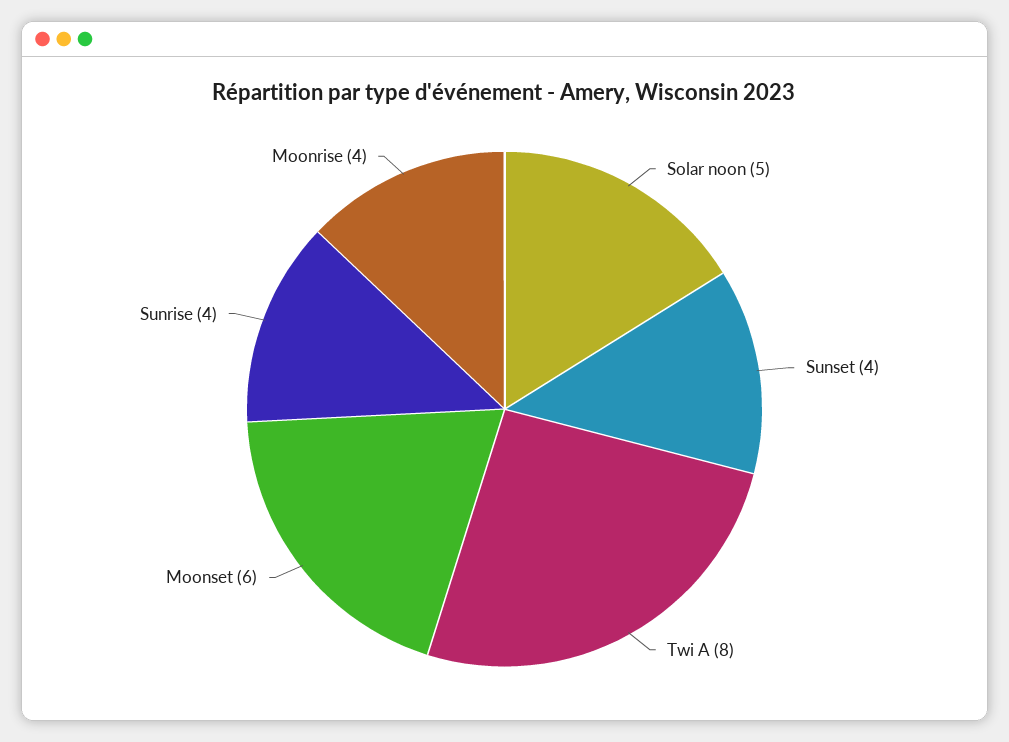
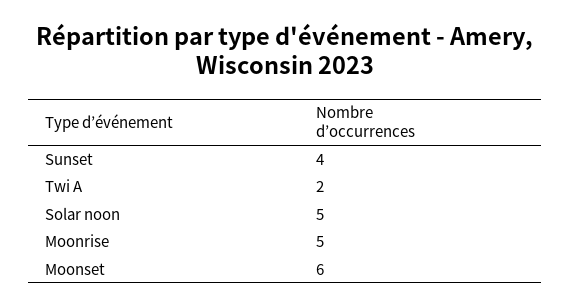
Twi A: 8 -> 2
Sunrise: 4 -> none
Moonrise: 4 -> 5

